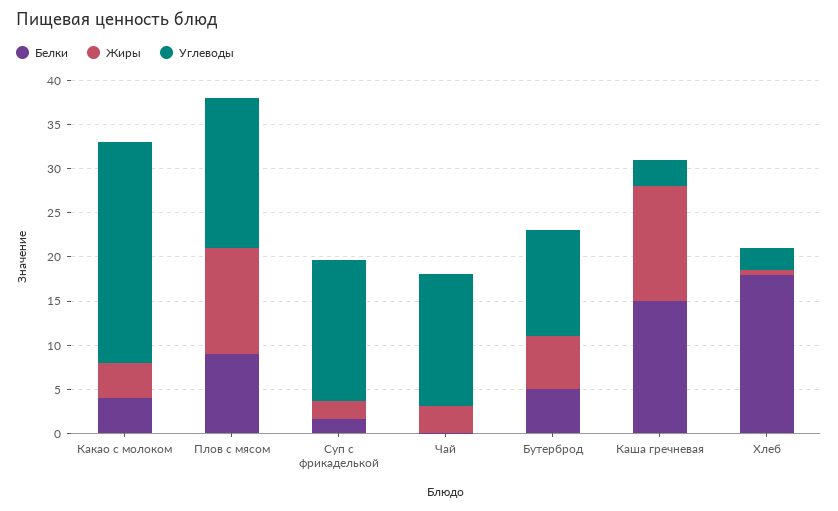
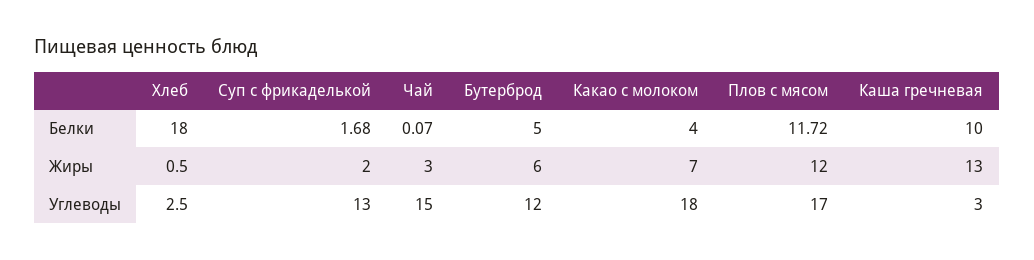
Жиры, Какао с молоком: 4 -> 7
Углеводы, Какао с молоком: 25 -> 18
Белки, Плов с мясом: 9 -> 11.72
Углеводы, Суп с фрикаделькой: 16 -> 13
Белки, Каша гречневая: 15 -> 10

